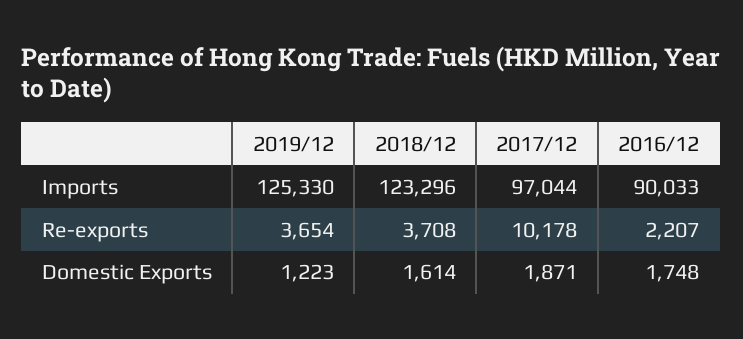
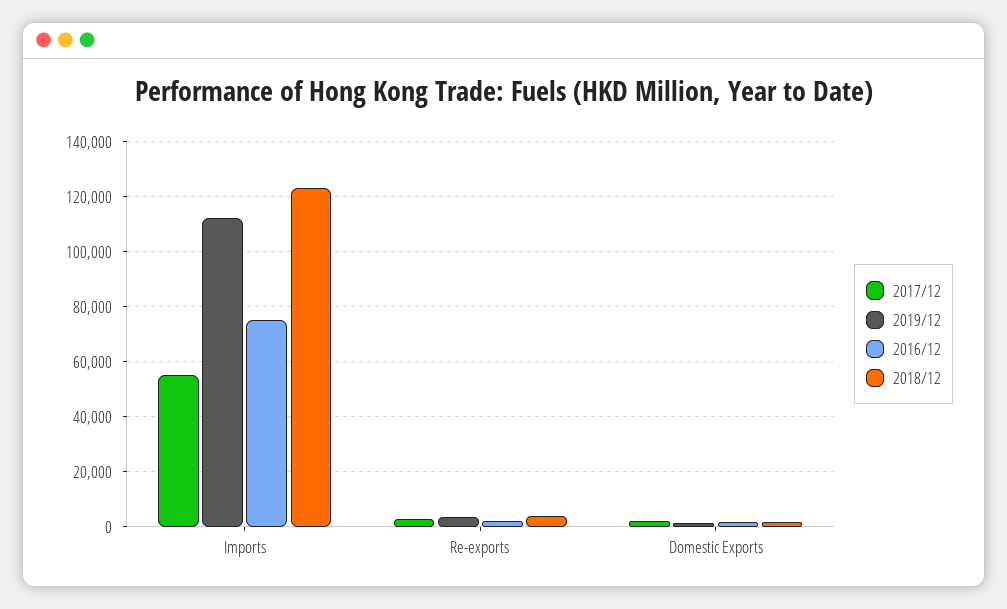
2019/12, Imports: 125330 -> 112500
2017/12, Imports: 97044 -> 55000
2016/12, Imports: 90033 -> 75000
2017/12, Re-exports: 10178 -> 2500

